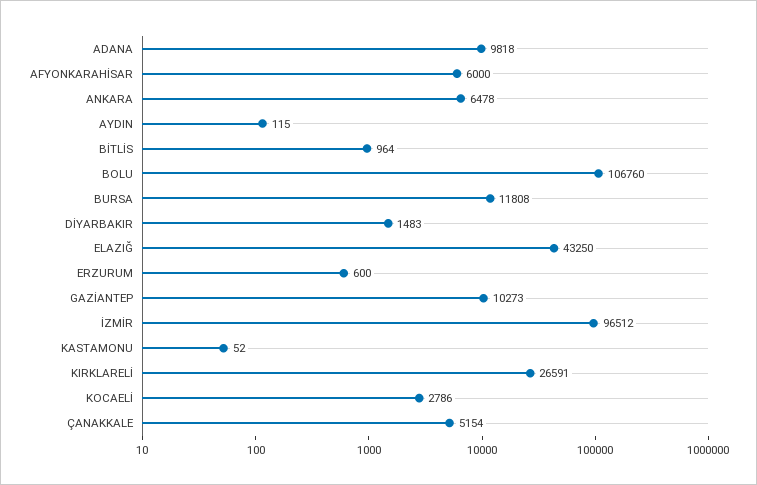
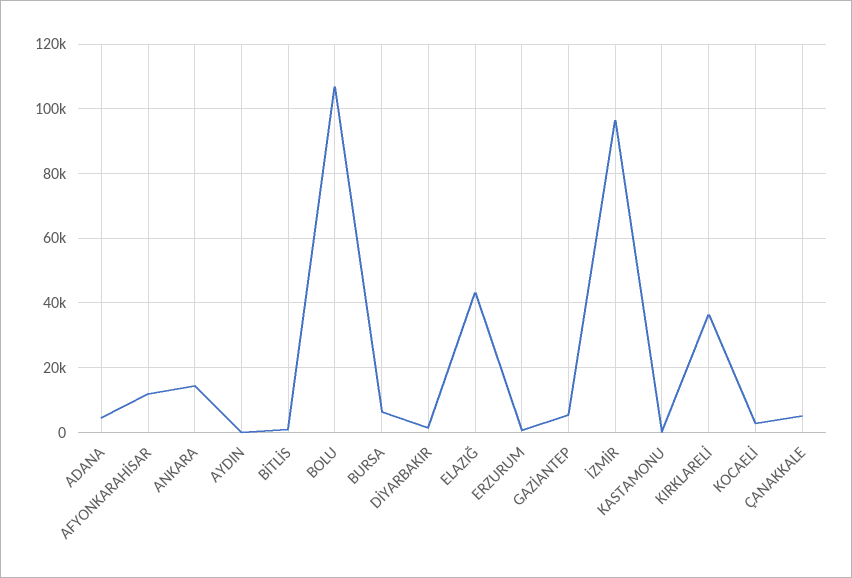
ADANA: 9818 -> 4000
AFYONKARAHİSAR: 6000 -> 12000
ANKARA: 6478 -> 14000
BURSA: 11808 -> 6000
GAZİANTEP: 10273 -> 6000
KIRKLARELİ: 26591 -> 36000

